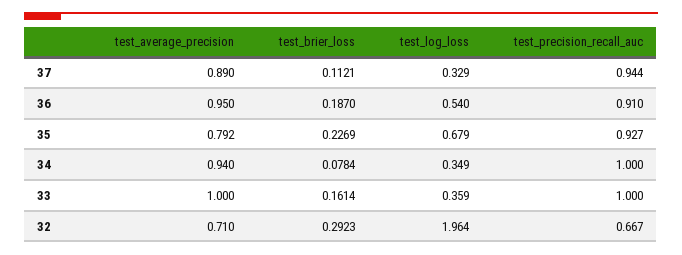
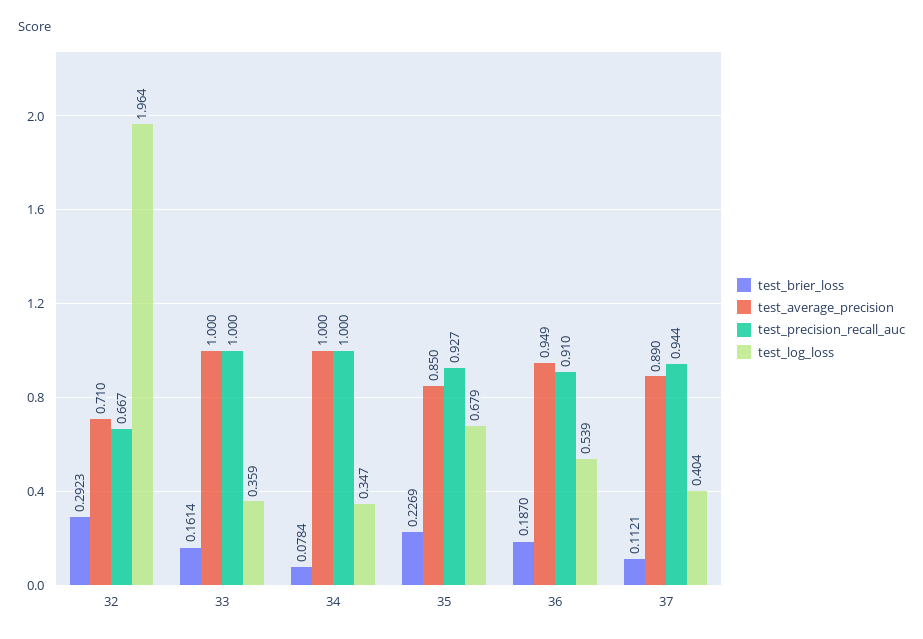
test_log_loss, 37: 0.329 -> 0.404
test_average_precision, 36: 0.95 -> 0.949
test_log_loss, 36: 0.54 -> 0.539
test_average_precision, 35: 0.792 -> 0.85
test_average_precision, 34: 0.94 -> 1
test_log_loss, 34: 0.349 -> 0.347

